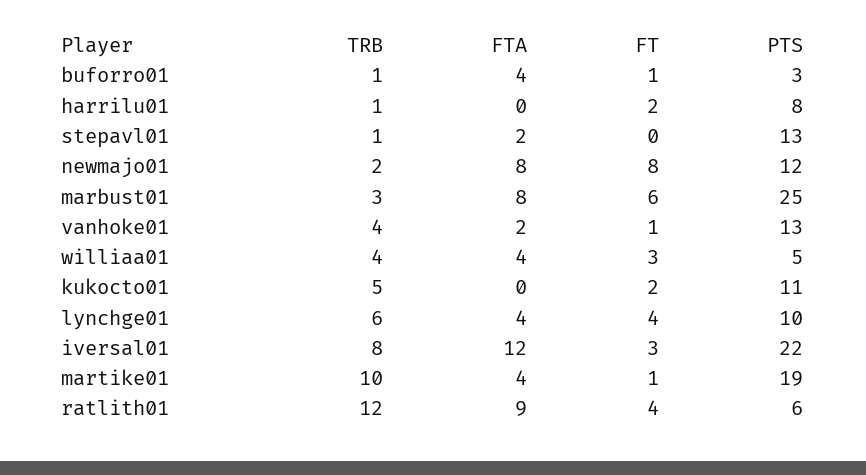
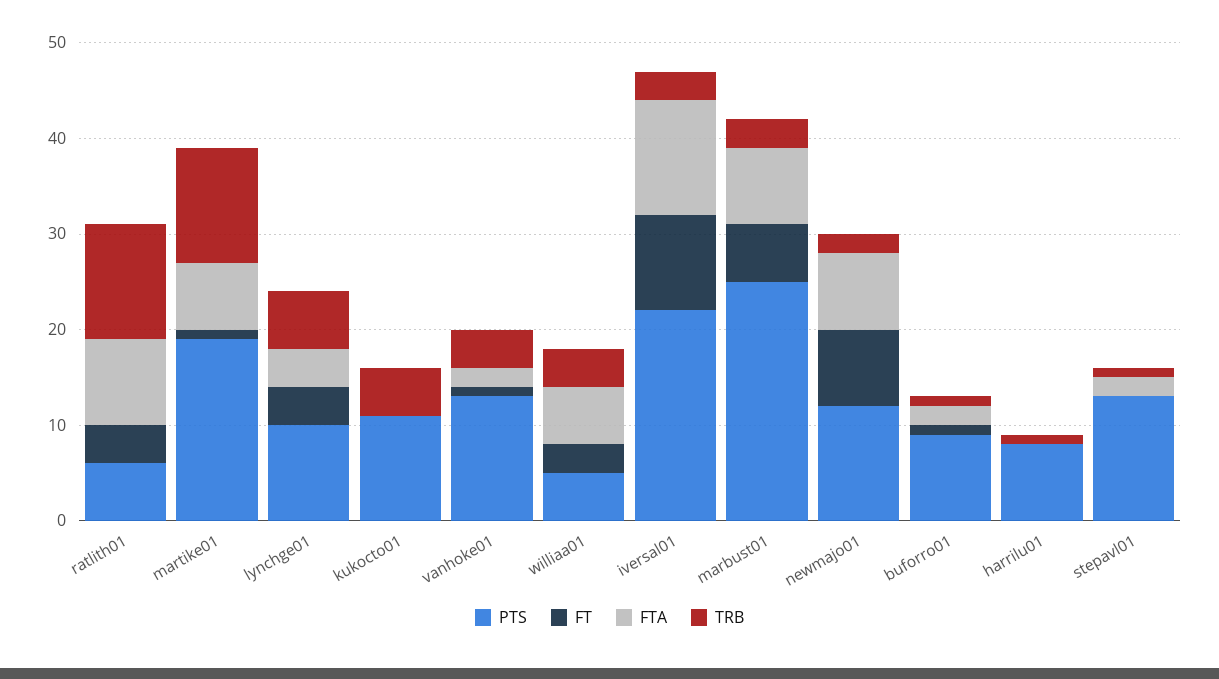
FTA, buforro01: 4 -> 2
PTS, buforro01: 3 -> 9
FT, harrilu01: 2 -> 0
FTA, williaa01: 4 -> 6
FT, kukocto01: 2 -> 0
TRB, iversal01: 8 -> 3
FT, iversal01: 3 -> 10
TRB, martike01: 10 -> 12
FTA, martike01: 4 -> 7

